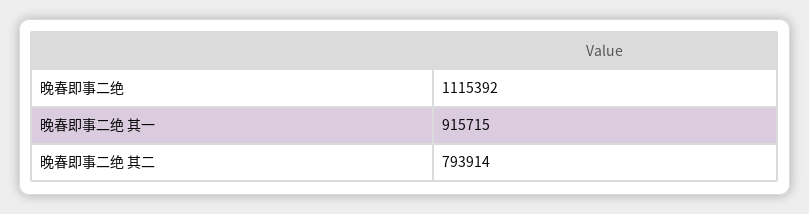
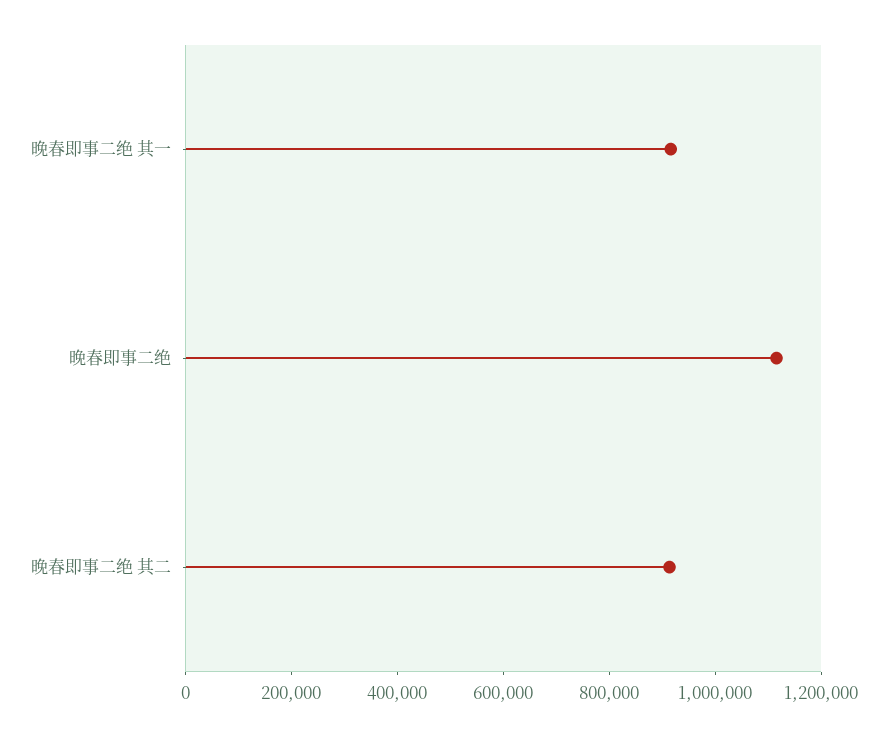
晚春即事二绝 其二: 793914 -> 900000

